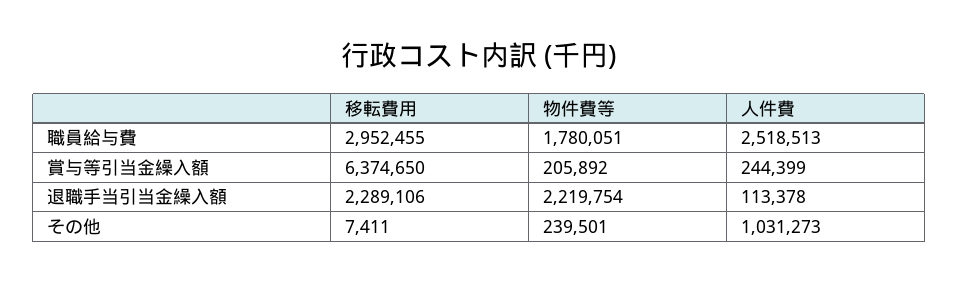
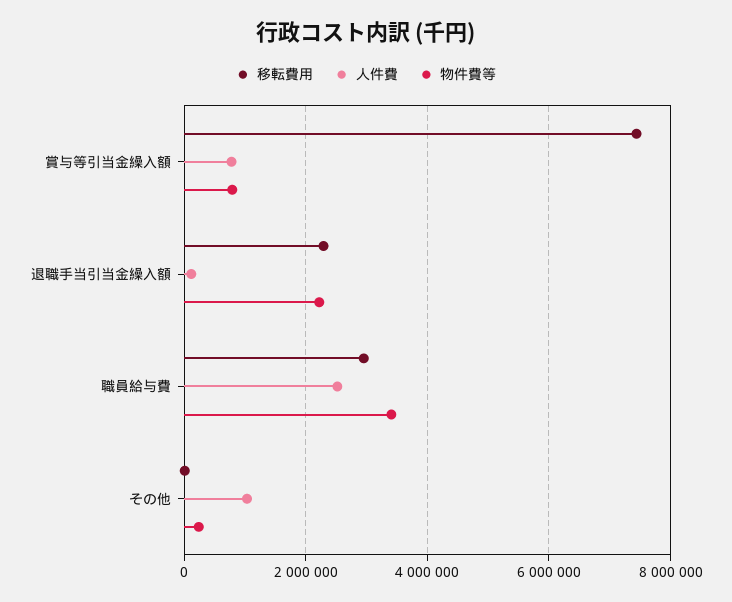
物件費等, 職員給与費: 1780051 -> 3400000
移転費用, 賞与等引当金繰入額: 6374650 -> 7400000
物件費等, 賞与等引当金繰入額: 205892 -> 800000
人件費, 賞与等引当金繰入額: 244399 -> 800000

